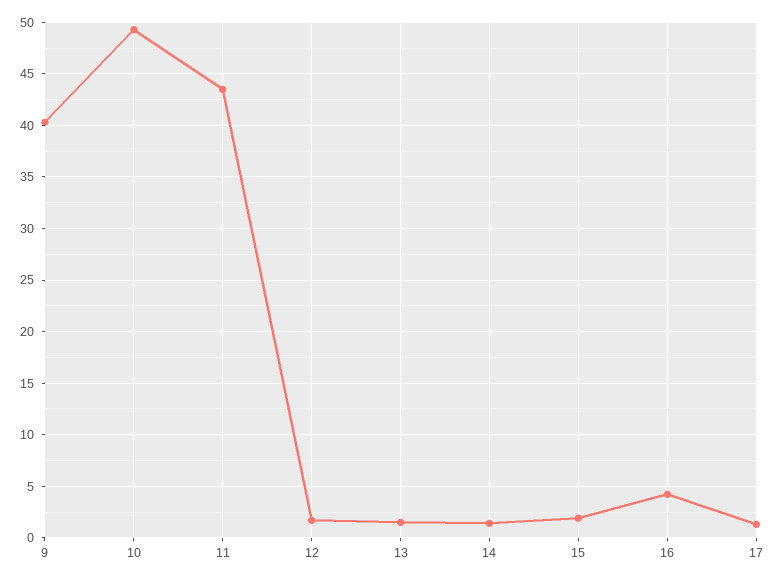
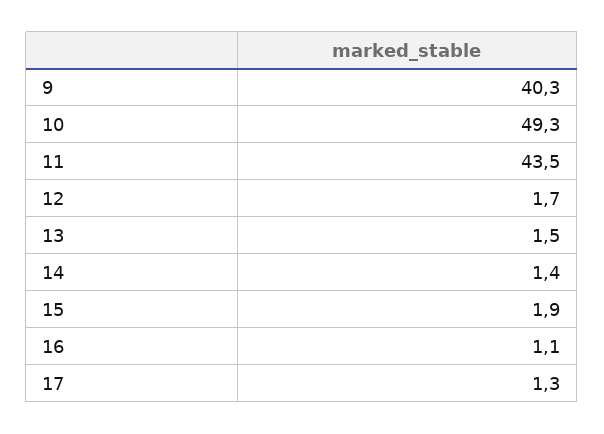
16: 4 -> 1.1

